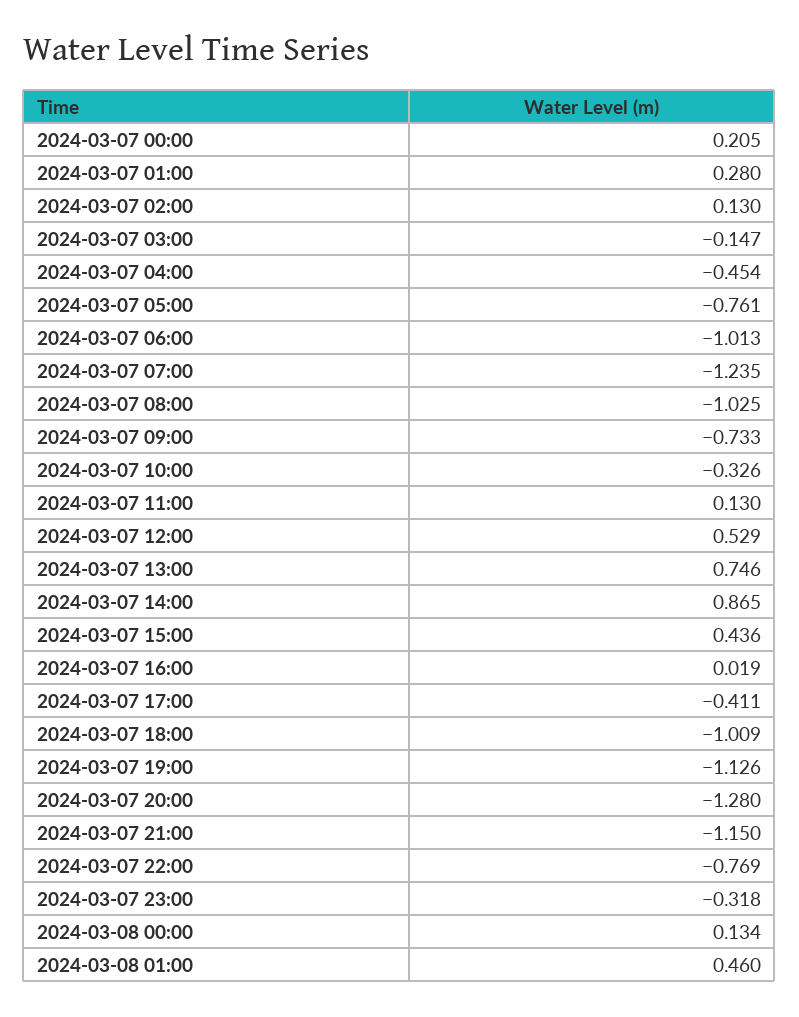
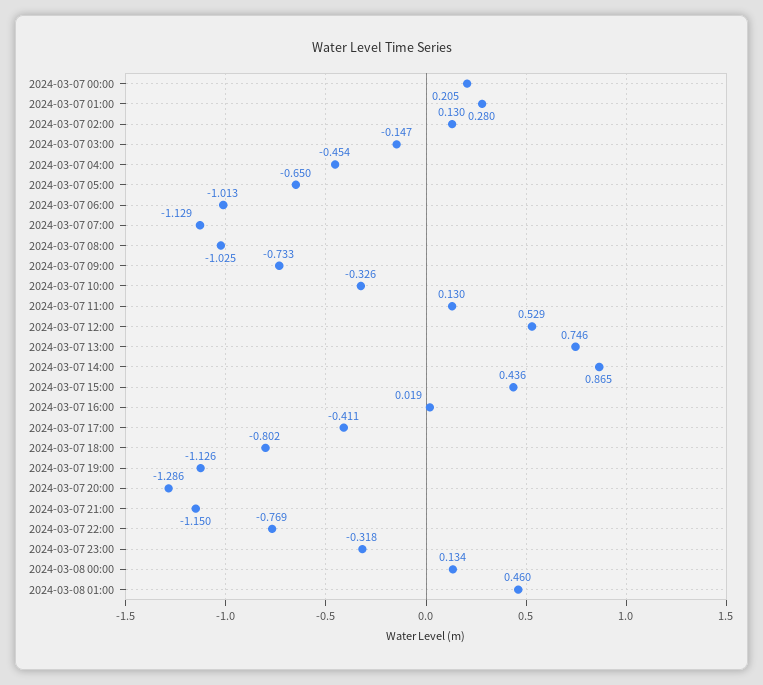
2024-03-07 05:00: -0.761 -> -0.65
2024-03-07 07:00: -1.235 -> -1.129
2024-03-07 18:00: -1.009 -> -0.802
2024-03-07 20:00: -1.28 -> -1.286

